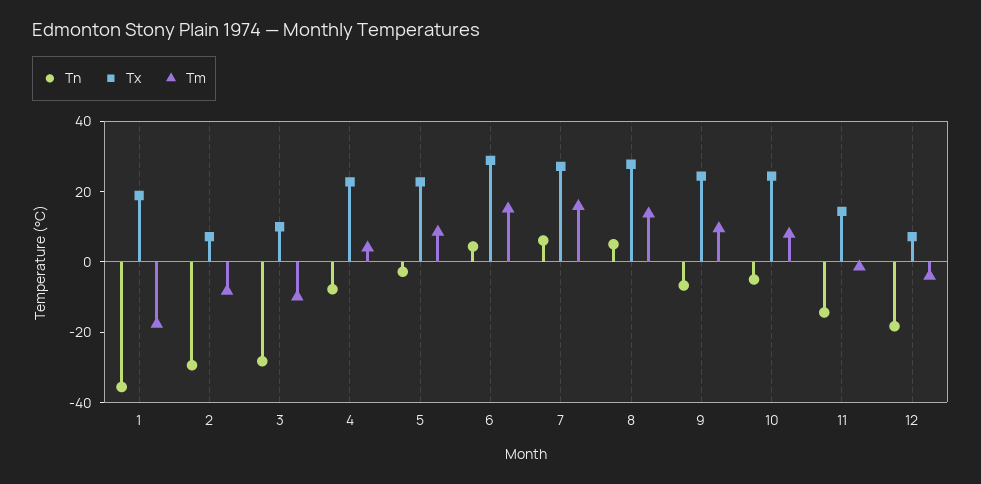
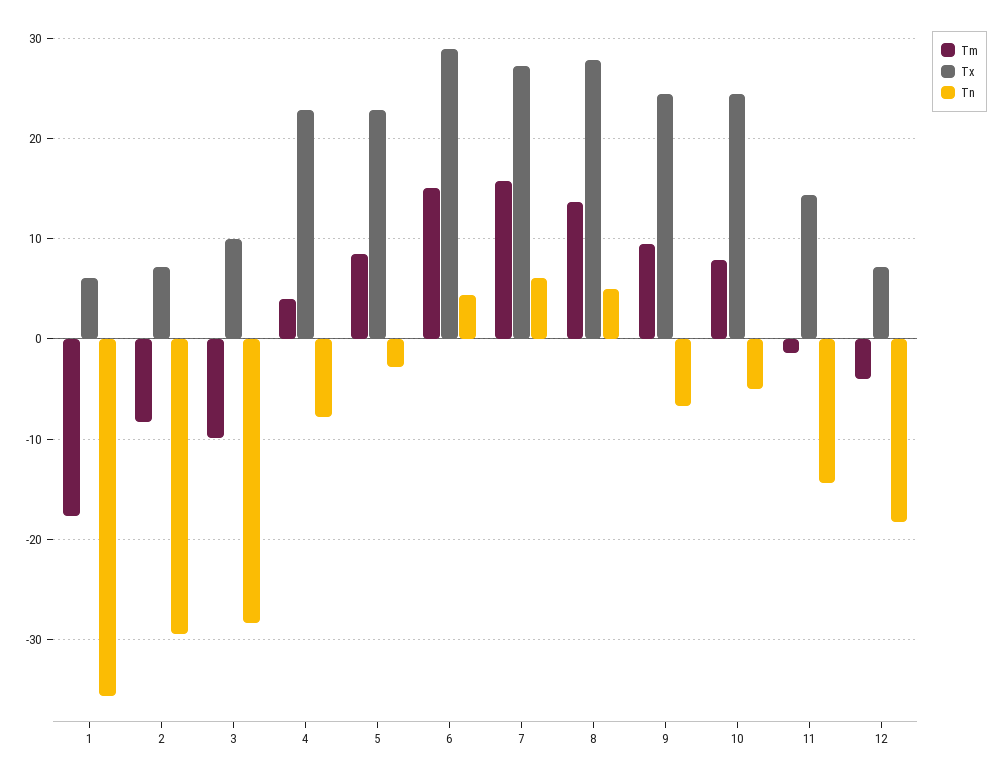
Tx, 1: 20 -> 6

